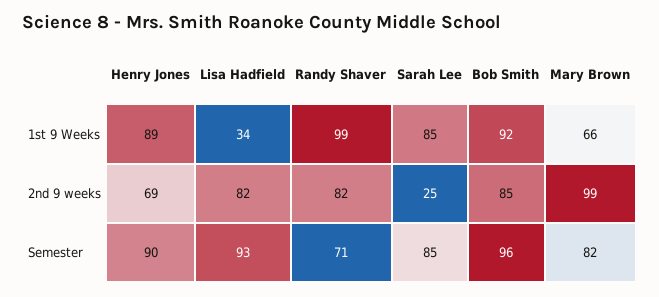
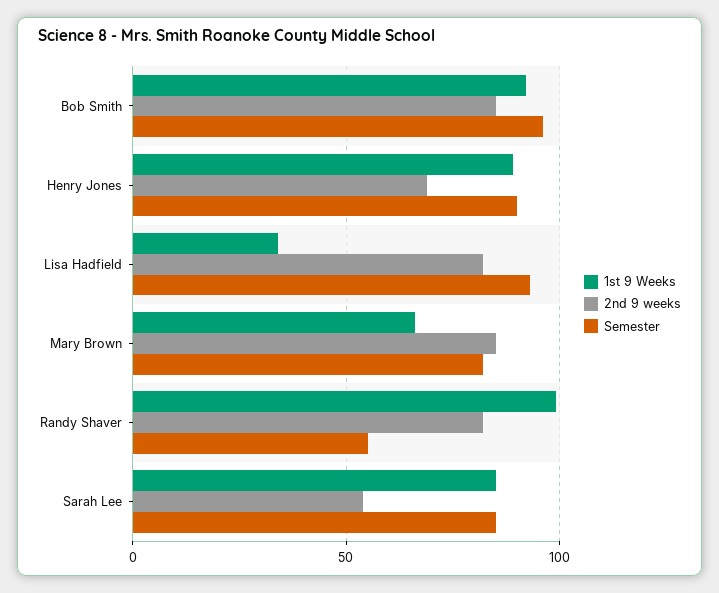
2nd 9 weeks, Sarah Lee: 25 -> 55
2nd 9 weeks, Mary Brown: 99 -> 85
Semester, Randy Shaver: 71 -> 55

